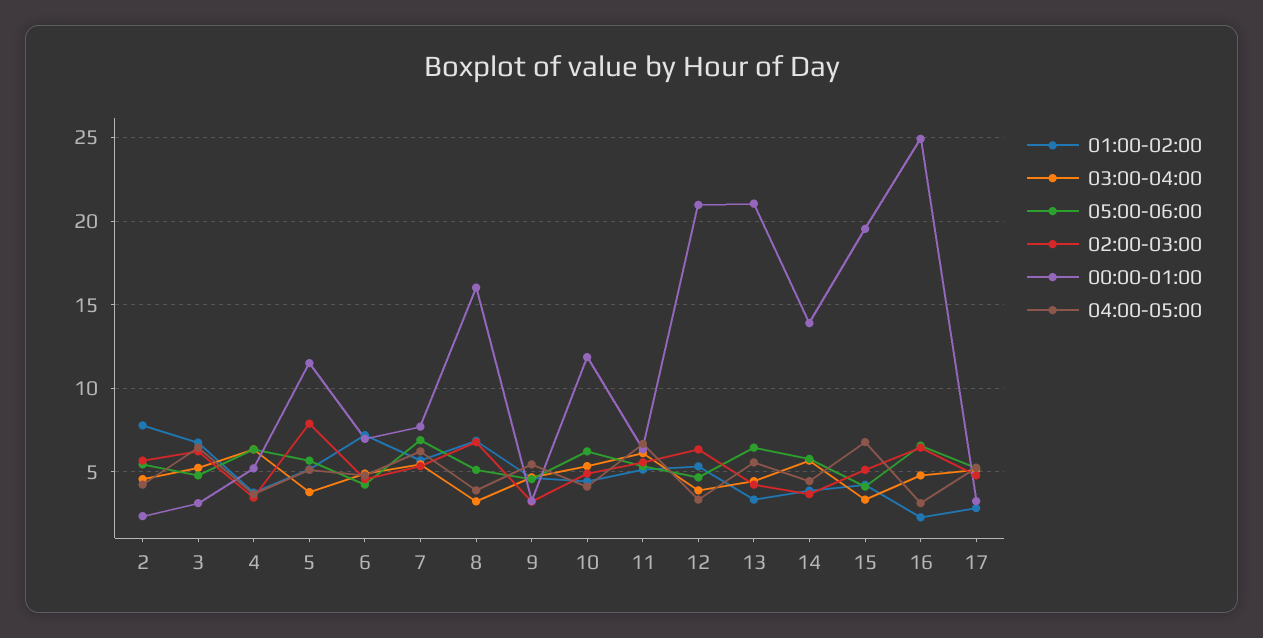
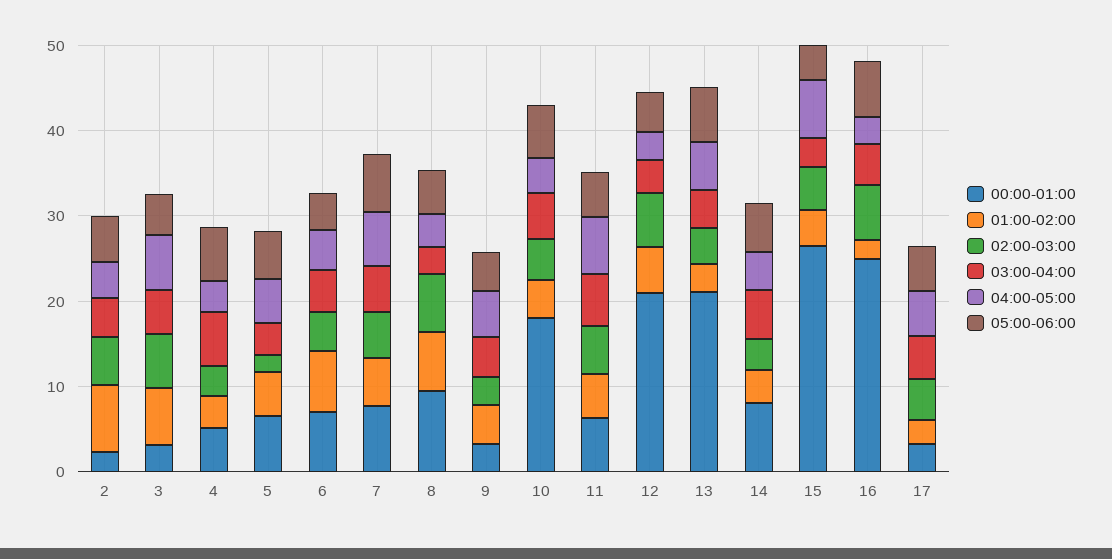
02:00-03:00, 5: 8 -> 2
00:00-01:00, 5: 11.5 -> 6
00:00-01:00, 8: 16 -> 10
00:00-01:00, 10: 12 -> 18
00:00-01:00, 14: 14 -> 8
00:00-01:00, 15: 19.5 -> 26

